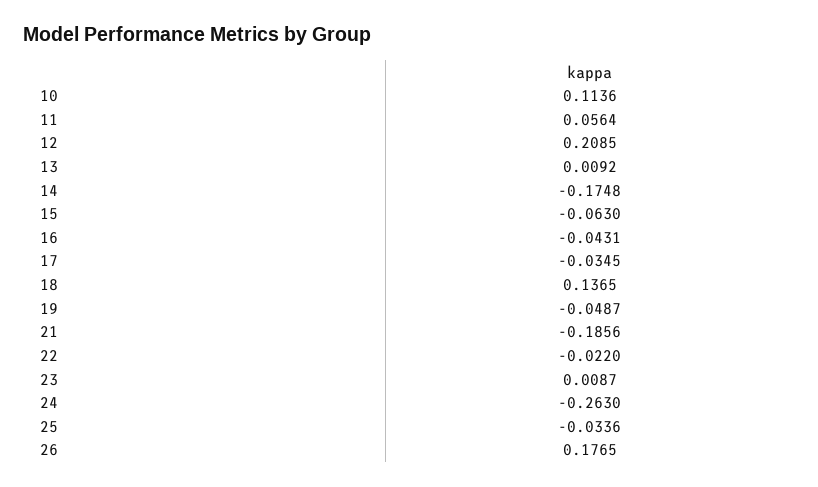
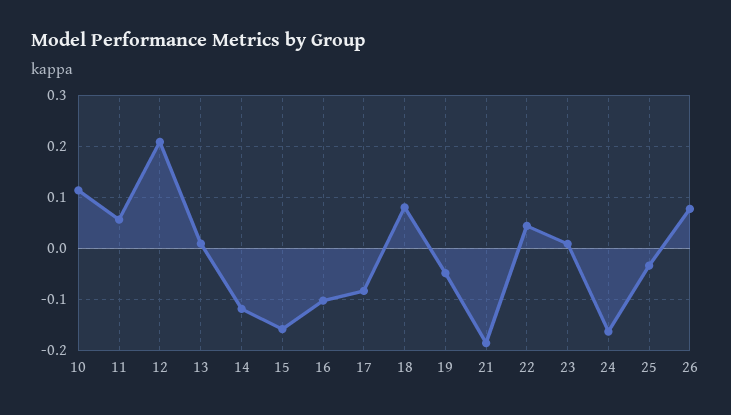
14: -0.1748 -> -0.12
15: -0.063 -> -0.16
16: -0.0431 -> -0.1
17: -0.0345 -> -0.08
18: 0.1365 -> 0.08
22: -0.022 -> 0.04
24: -0.263 -> -0.16
26: 0.1765 -> 0.08

